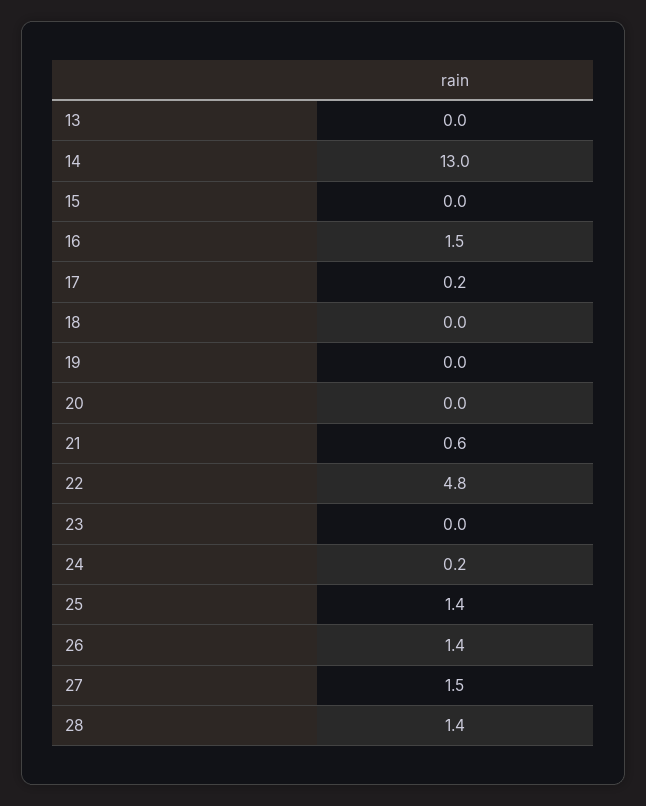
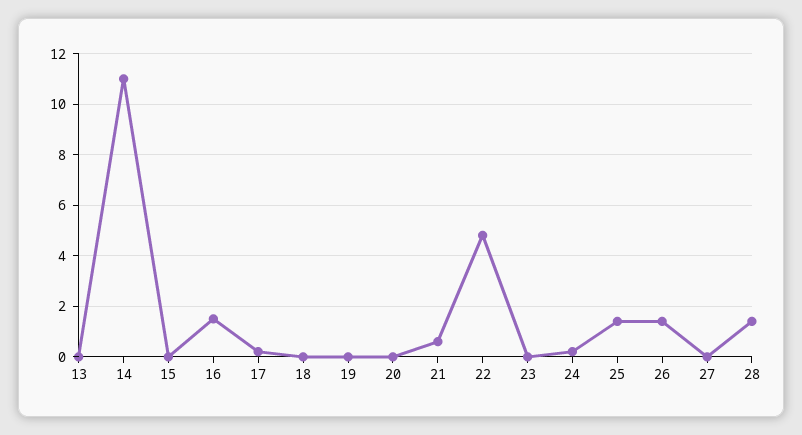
14: 13 -> 11
27: 1.5 -> 0

